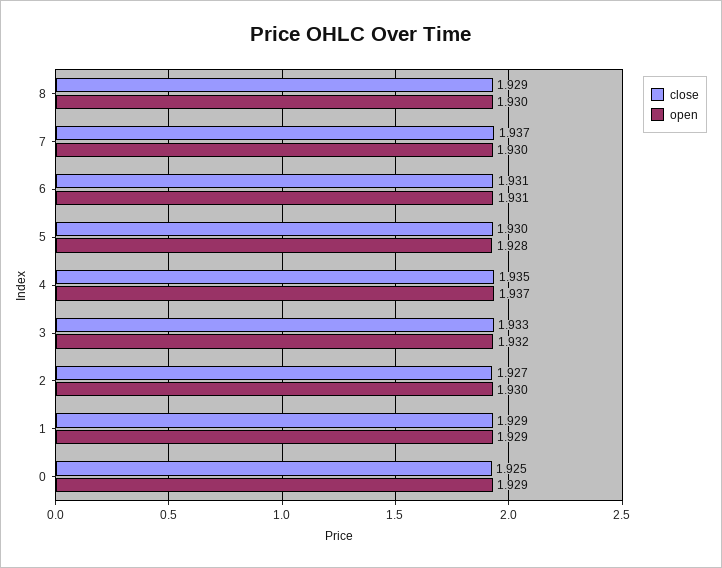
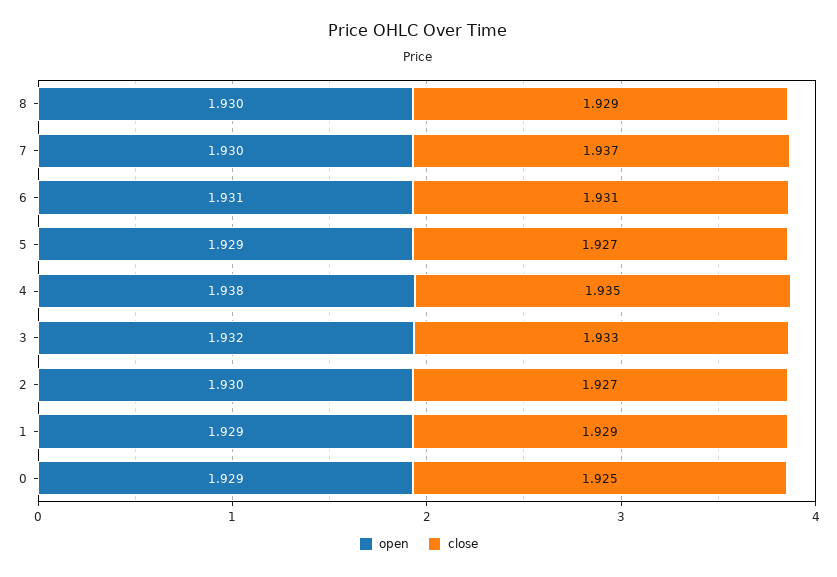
close, 5: 1.93 -> 1.927
open, 5: 1.928 -> 1.929
open, 4: 1.937 -> 1.938

